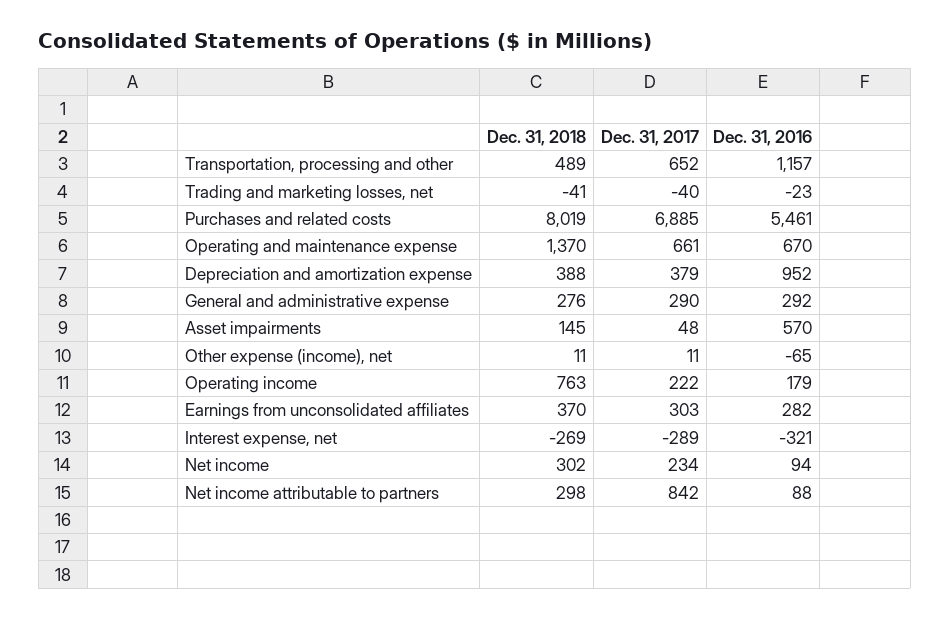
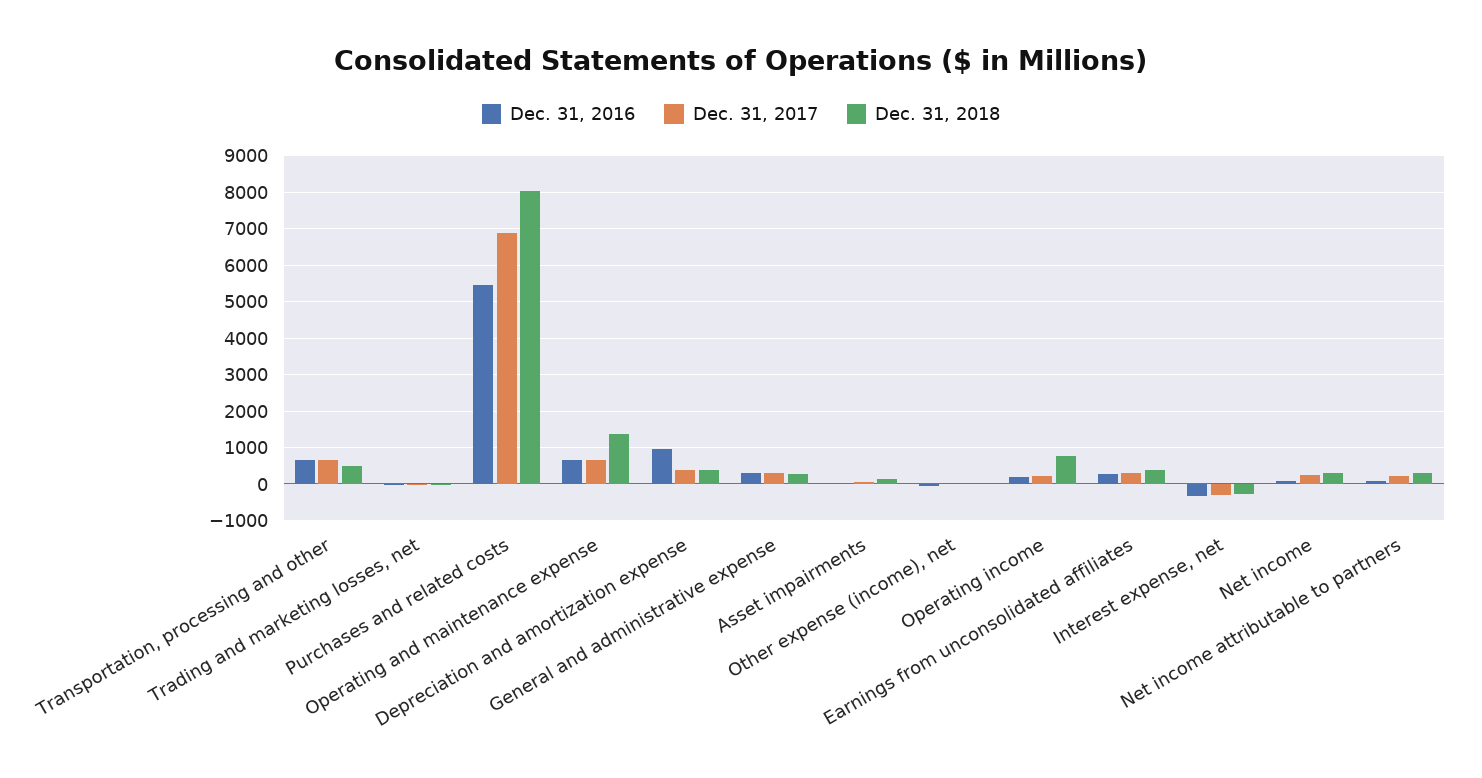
Dec. 31, 2016, Transportation, processing and other: 1157 -> 600
Dec. 31, 2016, Asset impairments: 570 -> 0
Dec. 31, 2017, Net income attributable to partners: 842 -> 200

